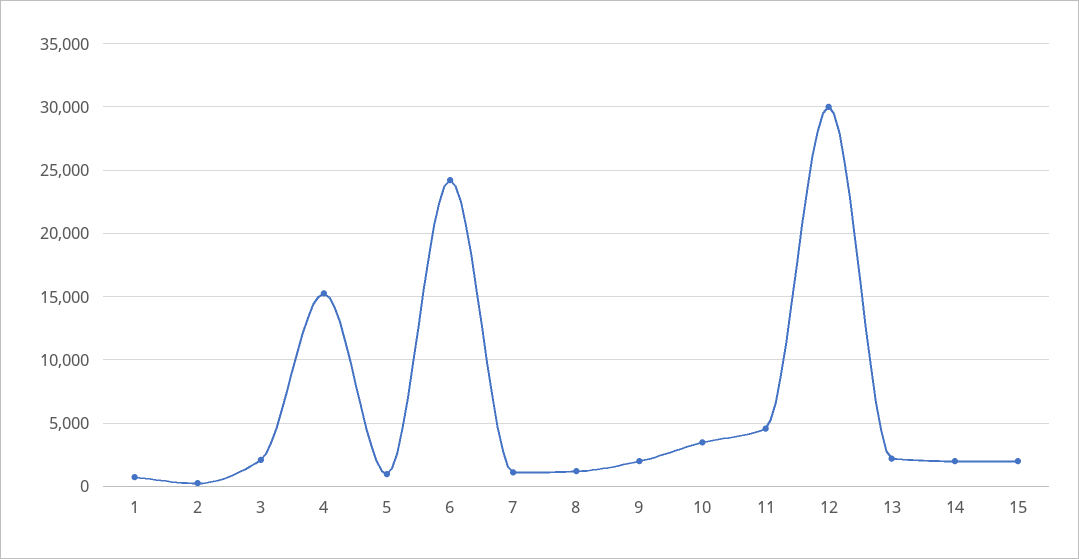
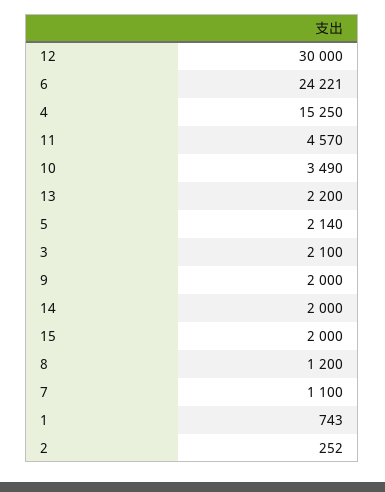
5: 1000 -> 2140

